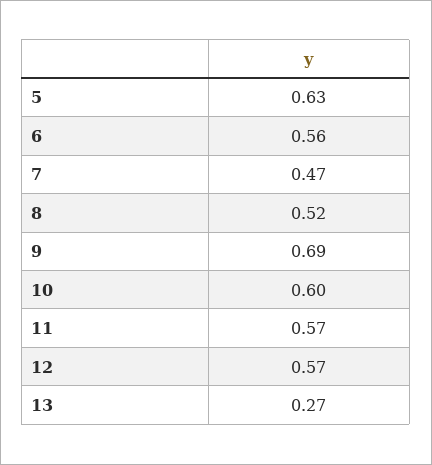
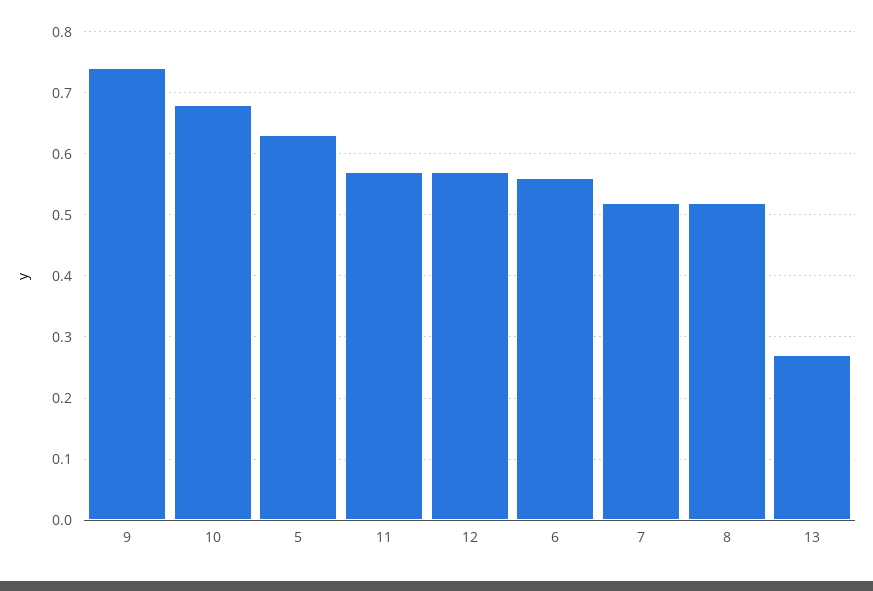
7: 0.47 -> 0.52
9: 0.69 -> 0.74
10: 0.6 -> 0.68

